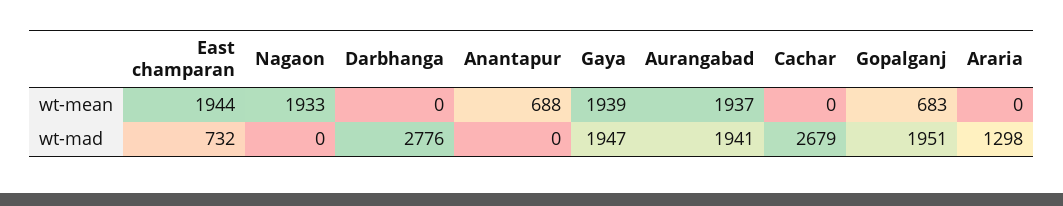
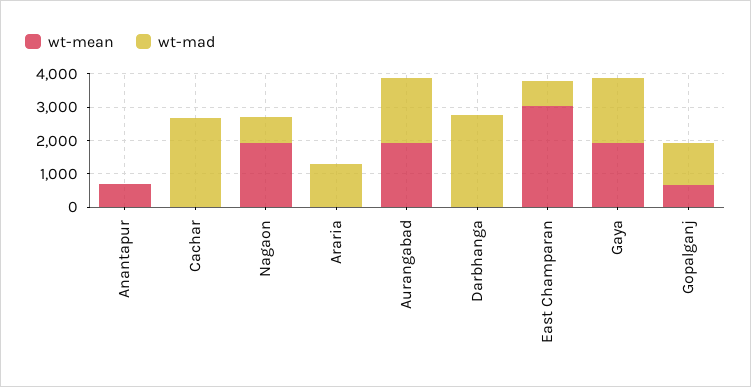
wt-mean, East champaran: 1944 -> 3000
wt-mad, Nagaon: 0 -> 750
wt-mad, Gopalganj: 1951 -> 1250

